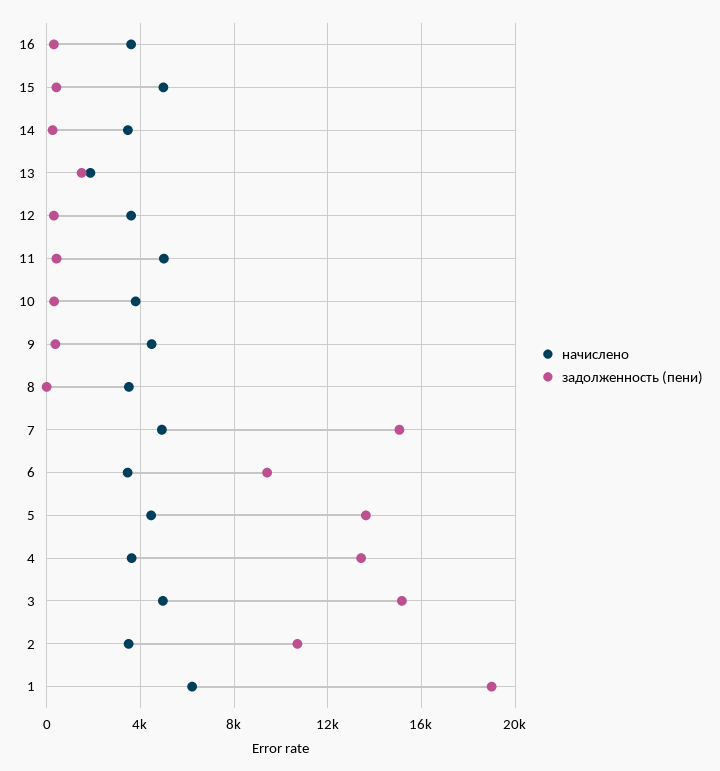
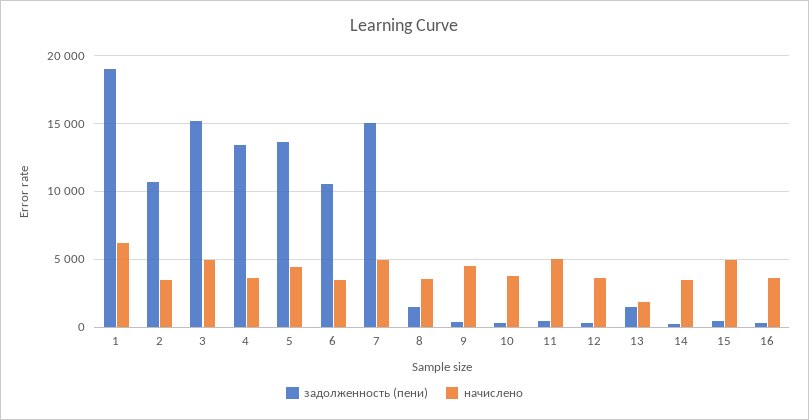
задолженность (пени), 8: 0 -> 1500
задолженность (пени), 6: 9500 -> 10500

